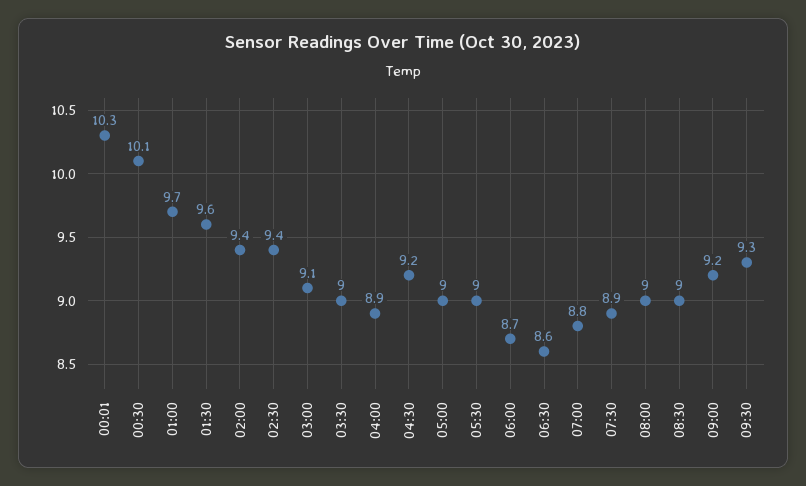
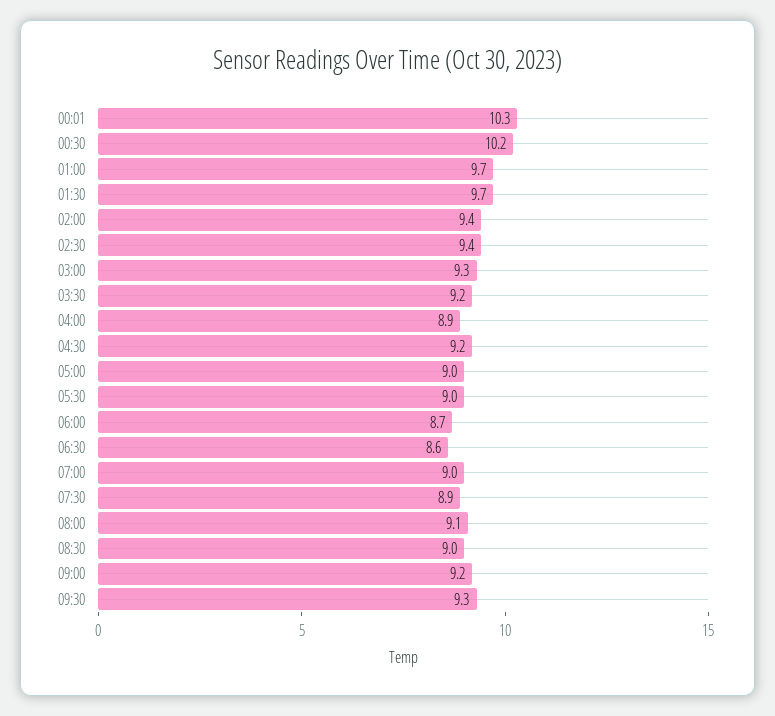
00:30: 10.1 -> 10.2
01:30: 9.6 -> 9.7
03:00: 9.1 -> 9.3
03:30: 9 -> 9.2
07:00: 8.8 -> 9
08:00: 9 -> 9.1

